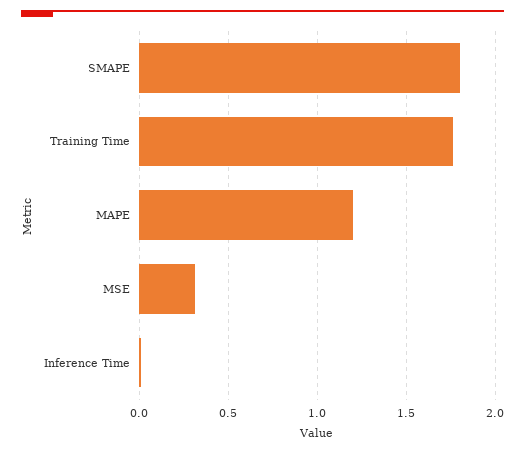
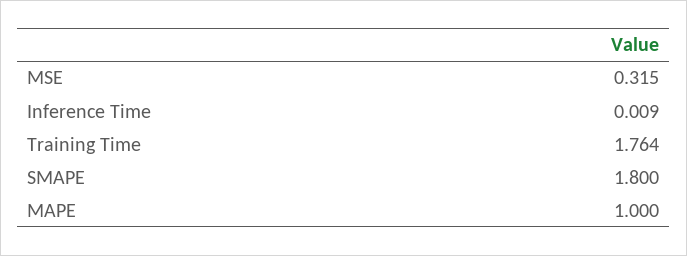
MAPE: 1.2 -> 1

